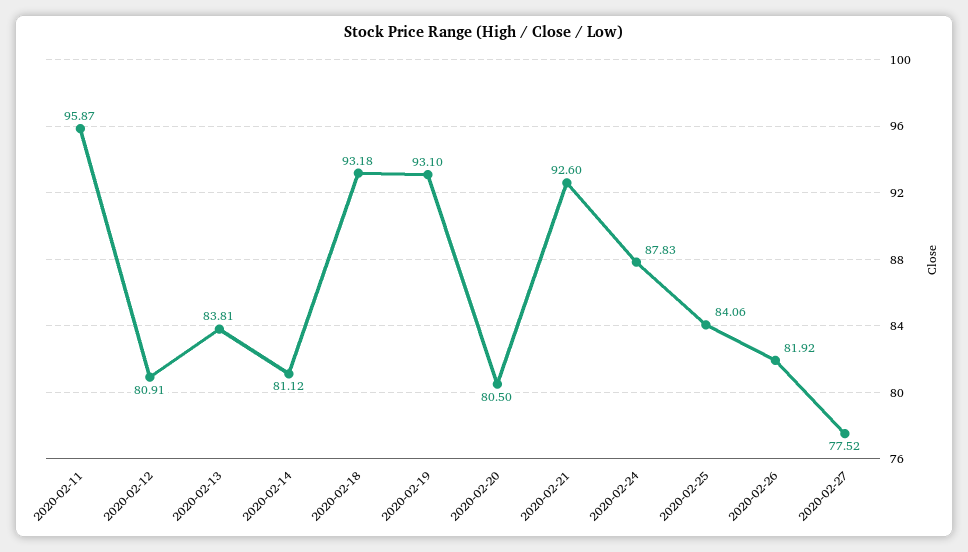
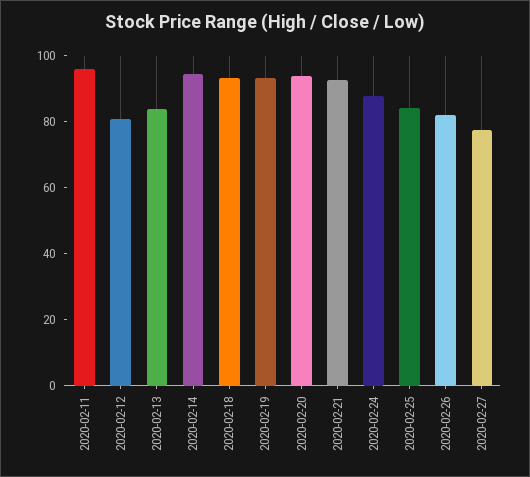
2020-02-14: 81.12 -> 95
2020-02-20: 80.5 -> 95

